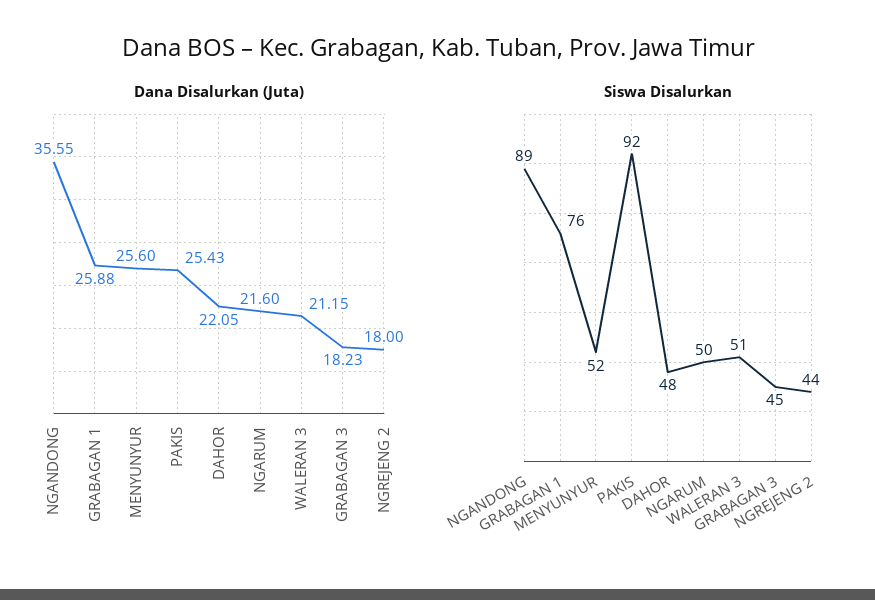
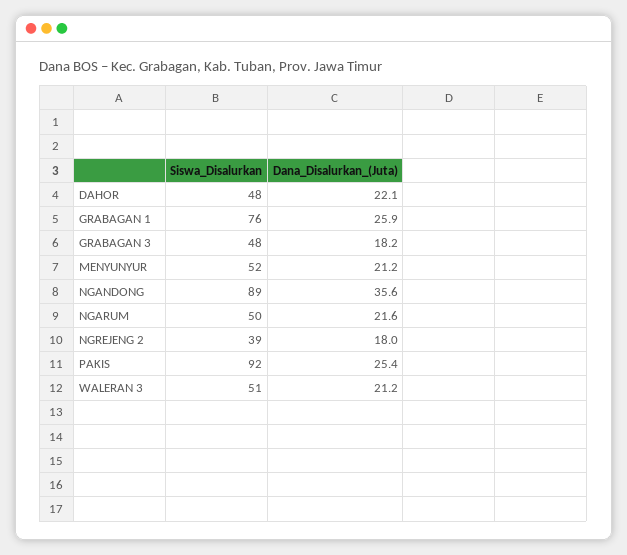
Dana Disalurkan (Juta), MENYUNYUR: 25.6 -> 21.2
Siswa Disalurkan, GRABAGAN 3: 45 -> 48
Siswa Disalurkan, NGREJENG 2: 44 -> 39

